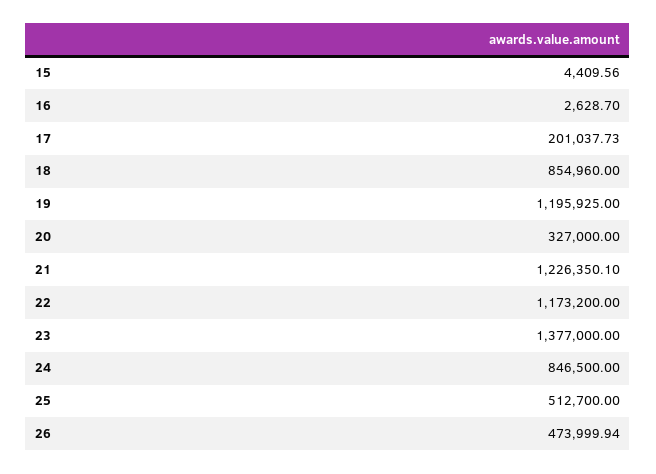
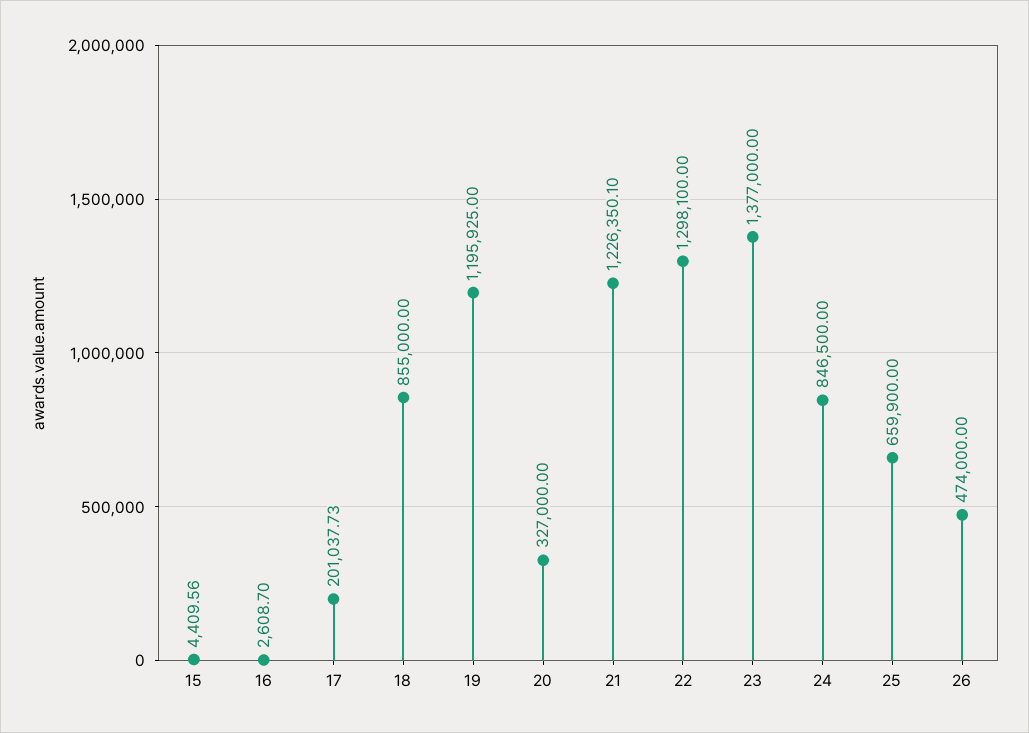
16: 2628.7 -> 2608.7
18: 854960 -> 855000
22: 1173200 -> 1298100
25: 512700 -> 659900
26: 473999.94 -> 474000

